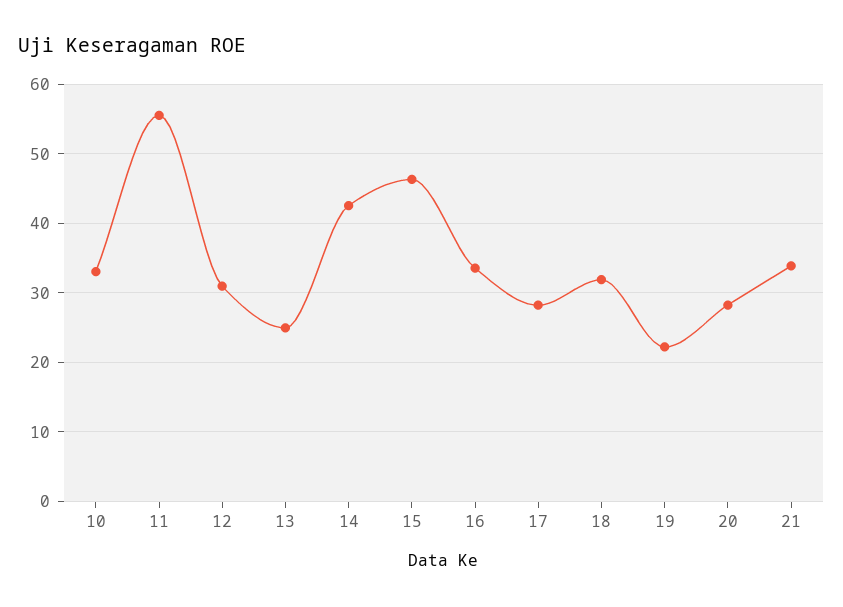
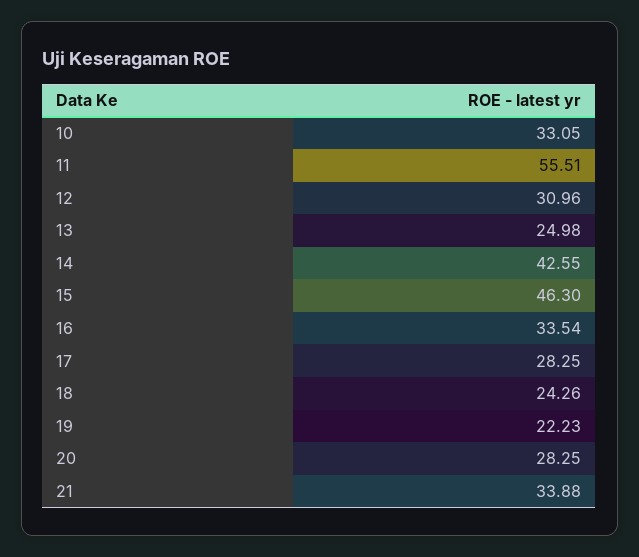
18: 32 -> 24.26

